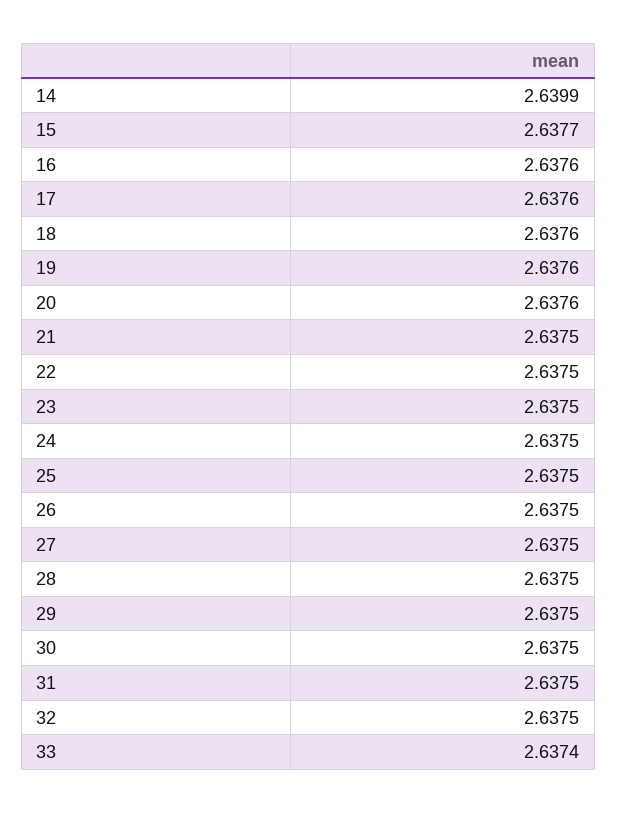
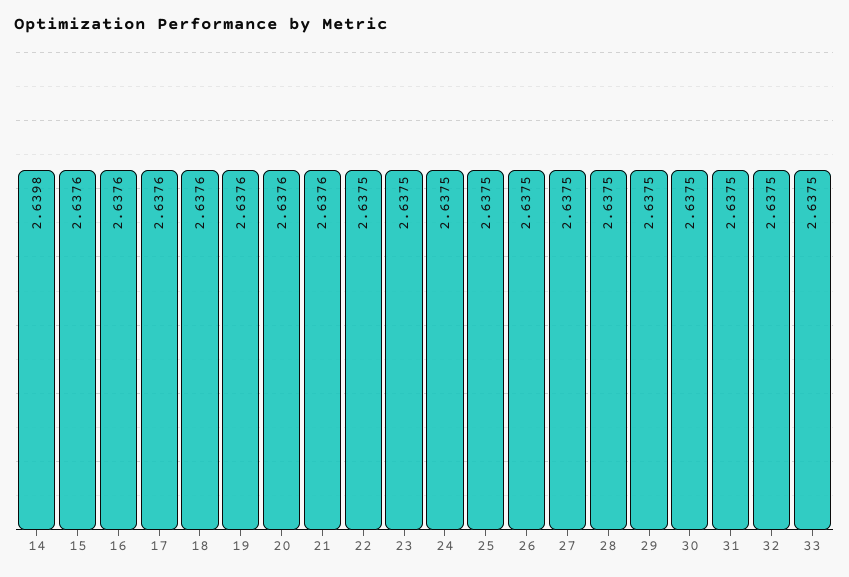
14: 2.6399 -> 2.6398
15: 2.6377 -> 2.6376
21: 2.6375 -> 2.6376
33: 2.6374 -> 2.6375

